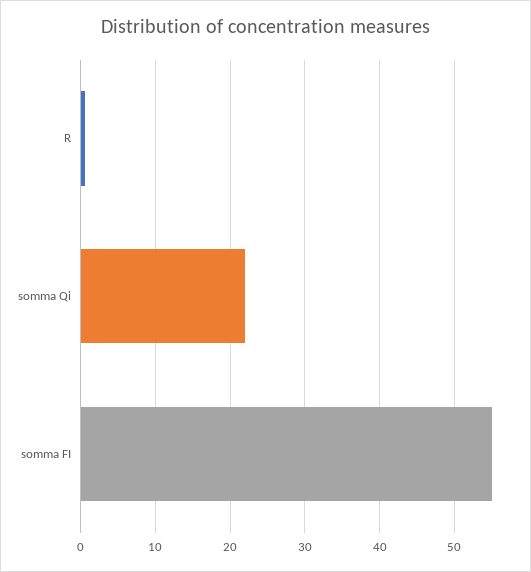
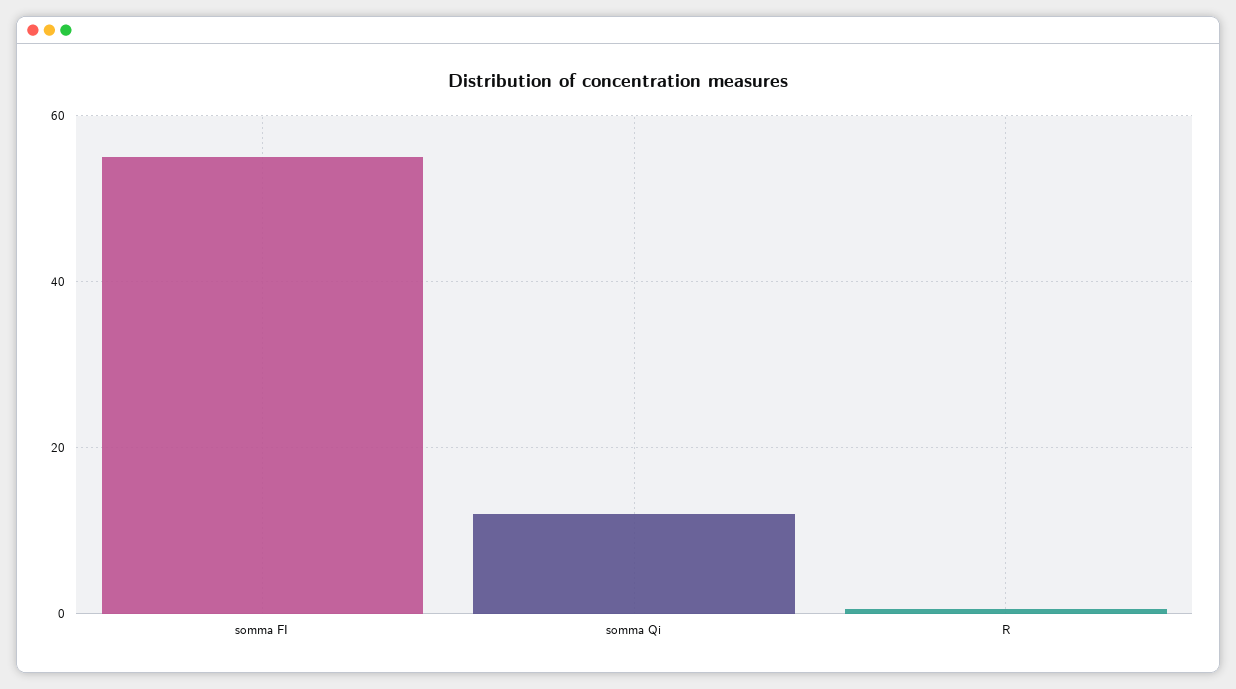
somma Qi: 22 -> 12

